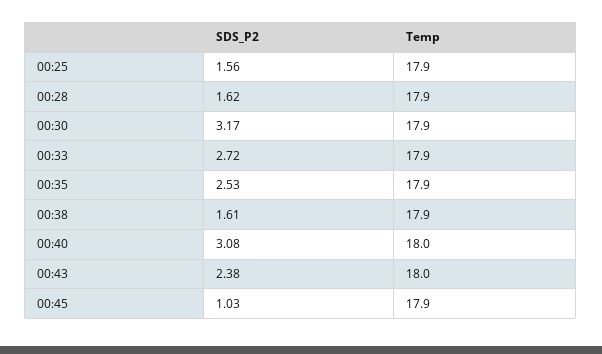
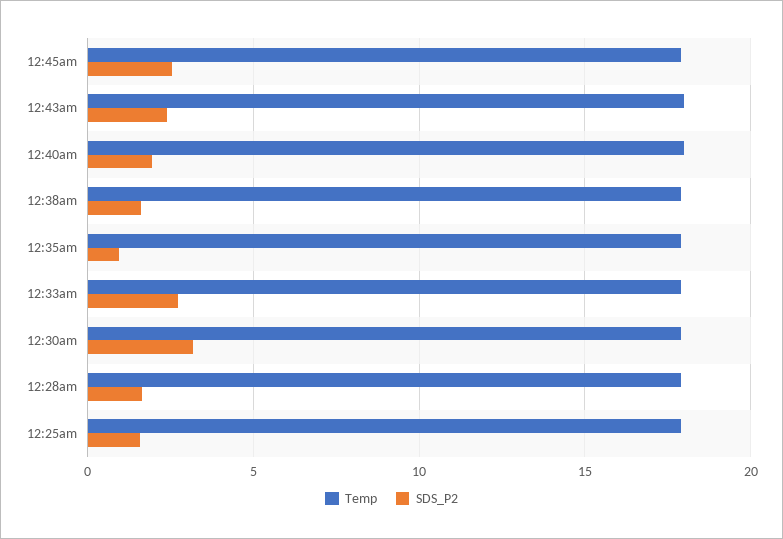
SDS_P2, 00:35: 2.53 -> 1
SDS_P2, 00:40: 3.08 -> 2
SDS_P2, 00:45: 1.03 -> 2.5

